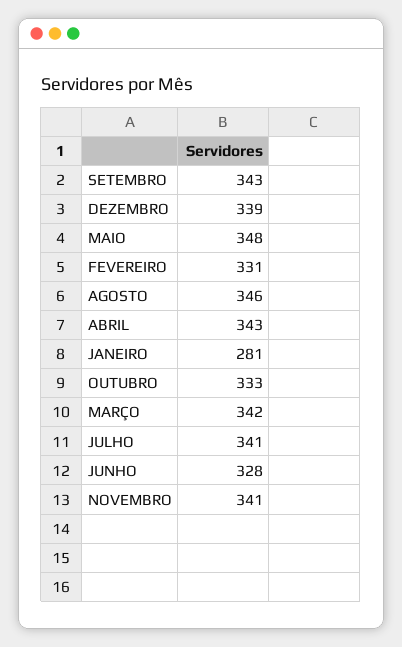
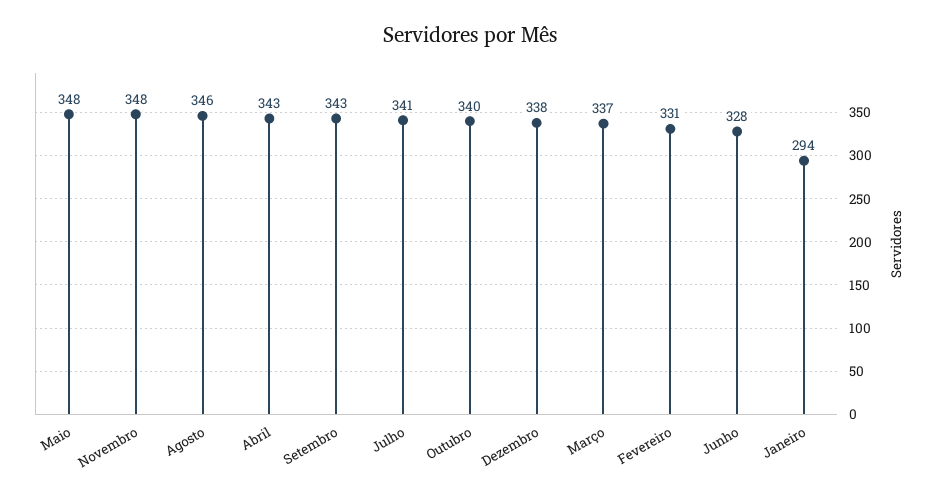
DEZEMBRO: 339 -> 338
JANEIRO: 281 -> 294
OUTUBRO: 333 -> 340
MARÇO: 342 -> 337
NOVEMBRO: 341 -> 348

